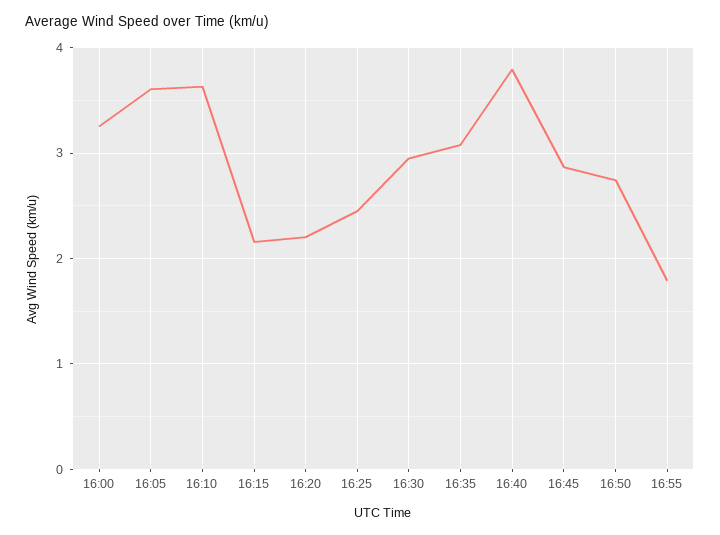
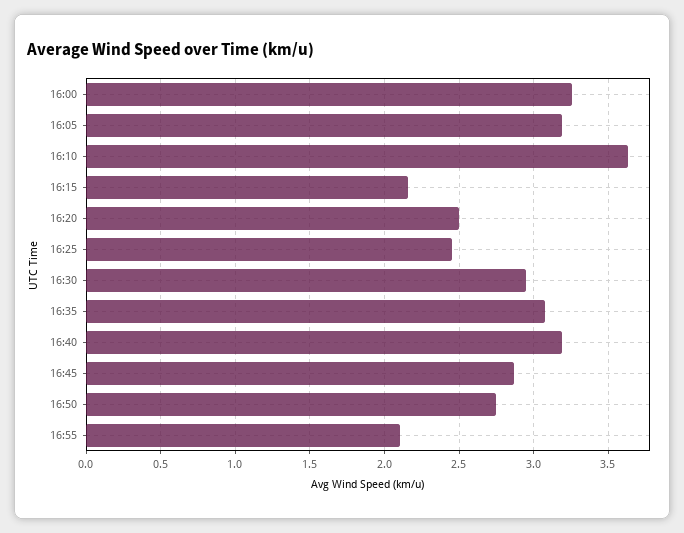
16:05: 3.6 -> 3.2
16:20: 2.2 -> 2.5
16:40: 3.8 -> 3.2
16:55: 1.8 -> 2.1

